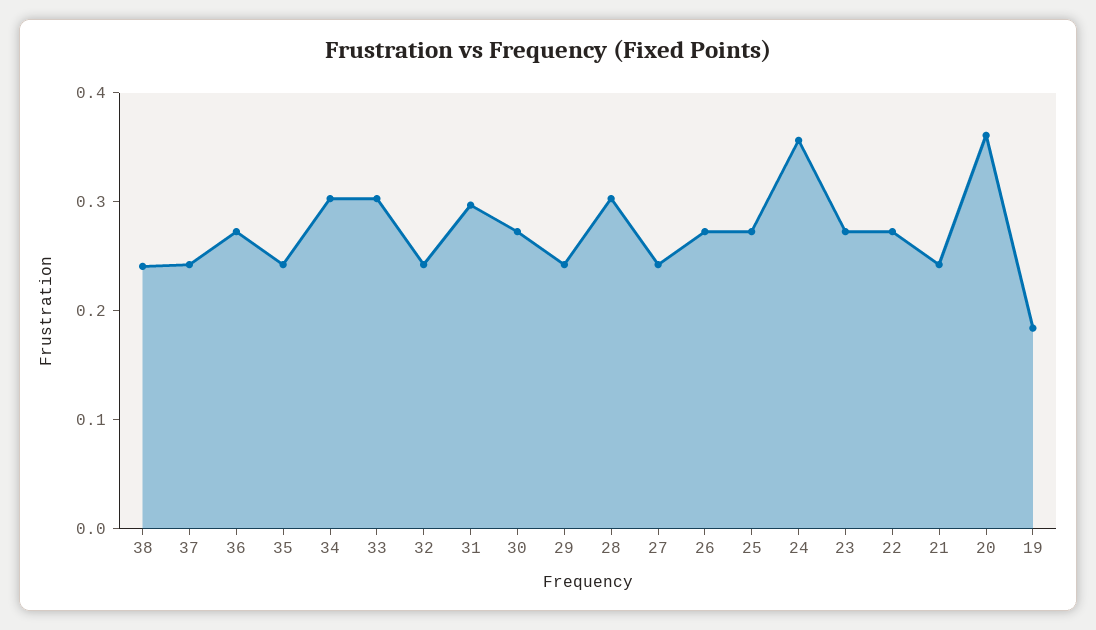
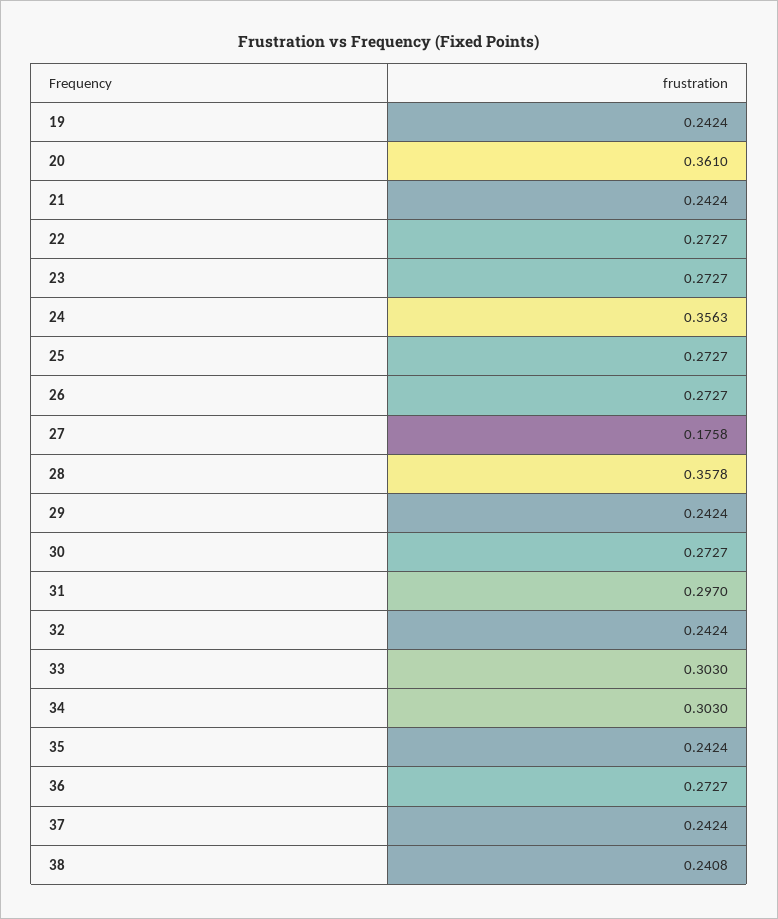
28: 0.3 -> 0.3578
27: 0.24 -> 0.1758
19: 0.18 -> 0.2424

